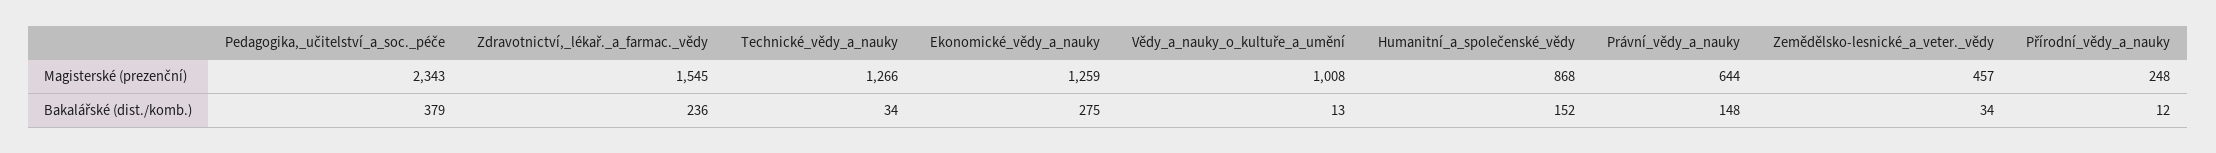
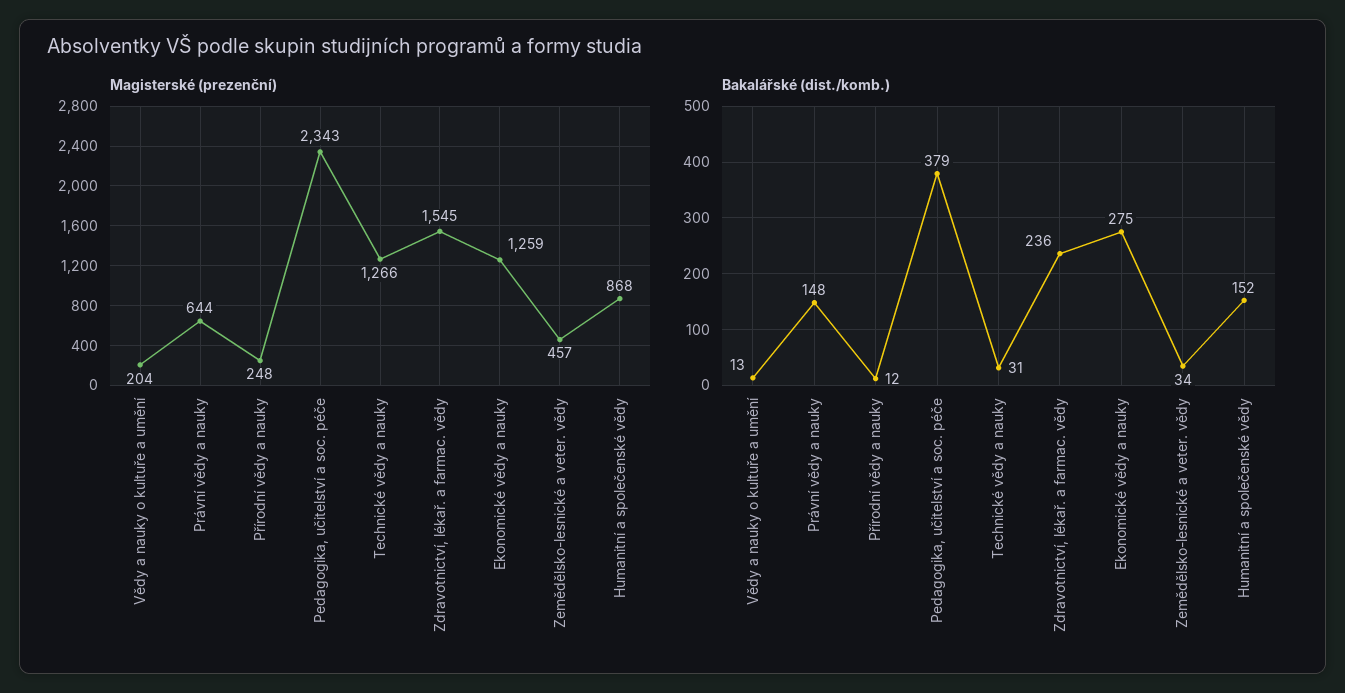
Magisterské (prezenční), Vědy_a_nauky_o_kultuře_a_umění: 1008 -> 204
Bakalářské (dist./komb.), Technické_vědy_a_nauky: 34 -> 31

